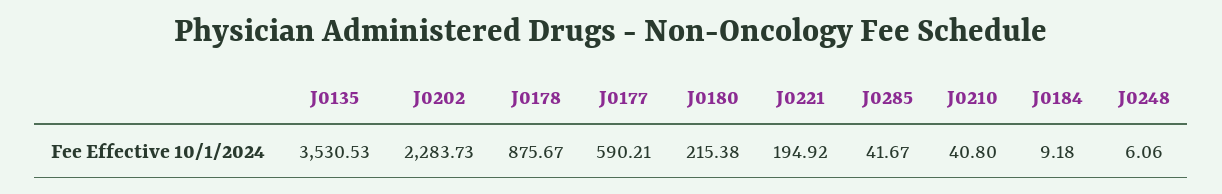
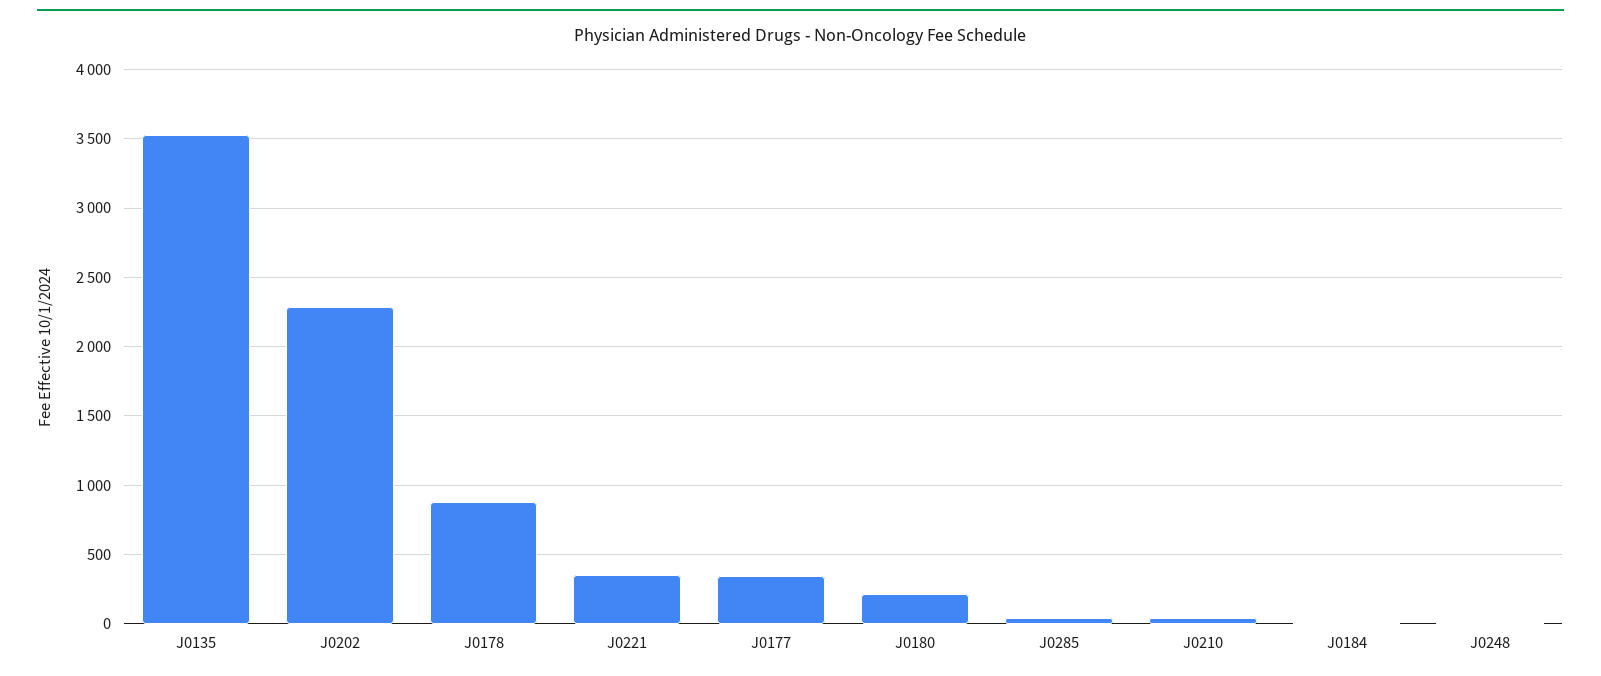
J0177: 590.21 -> 350
J0221: 194.92 -> 350

